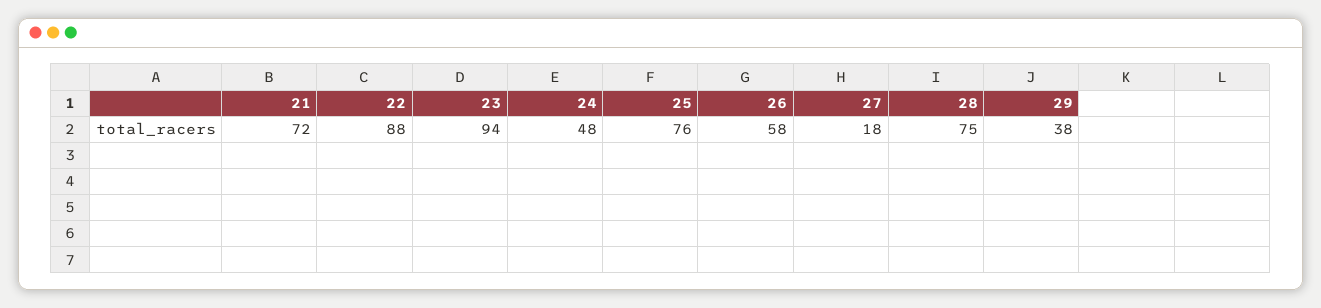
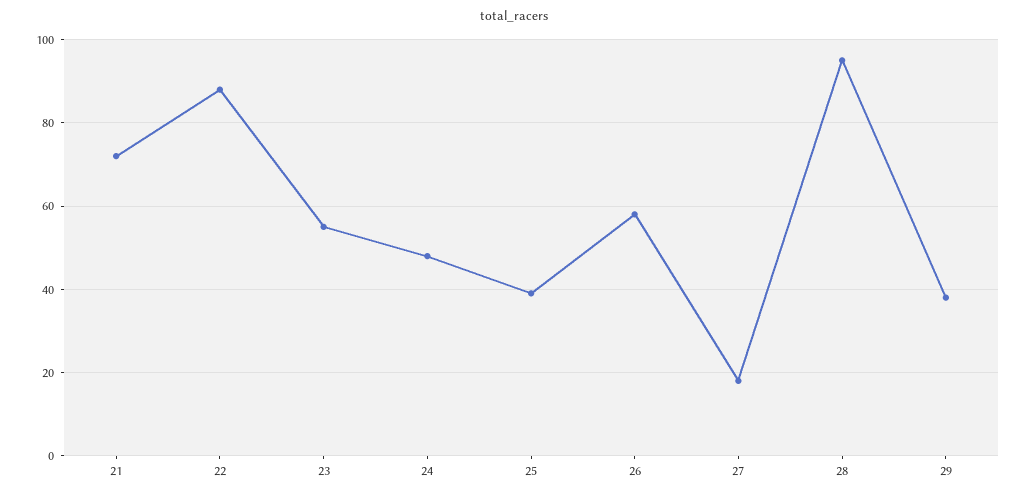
23: 94 -> 55
25: 76 -> 40
28: 75 -> 95

